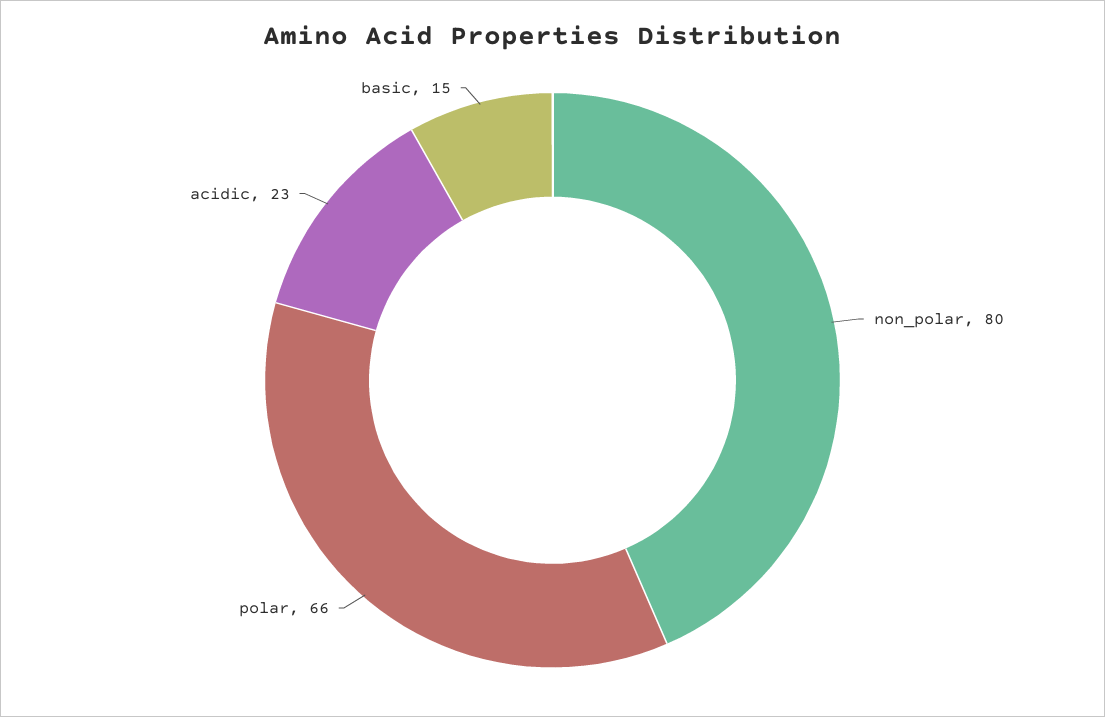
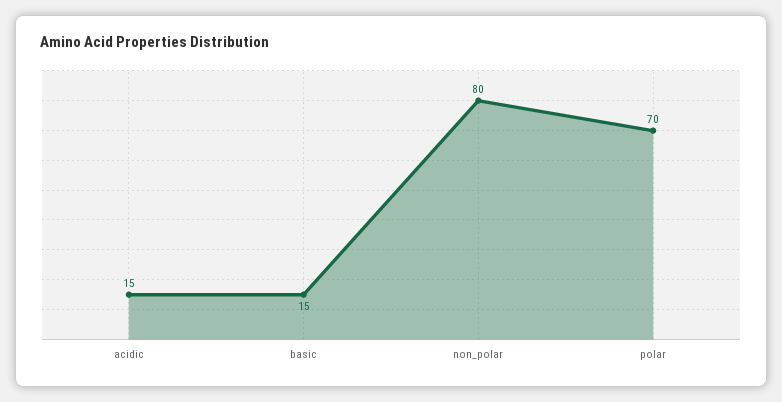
polar: 66 -> 70
acidic: 23 -> 15

